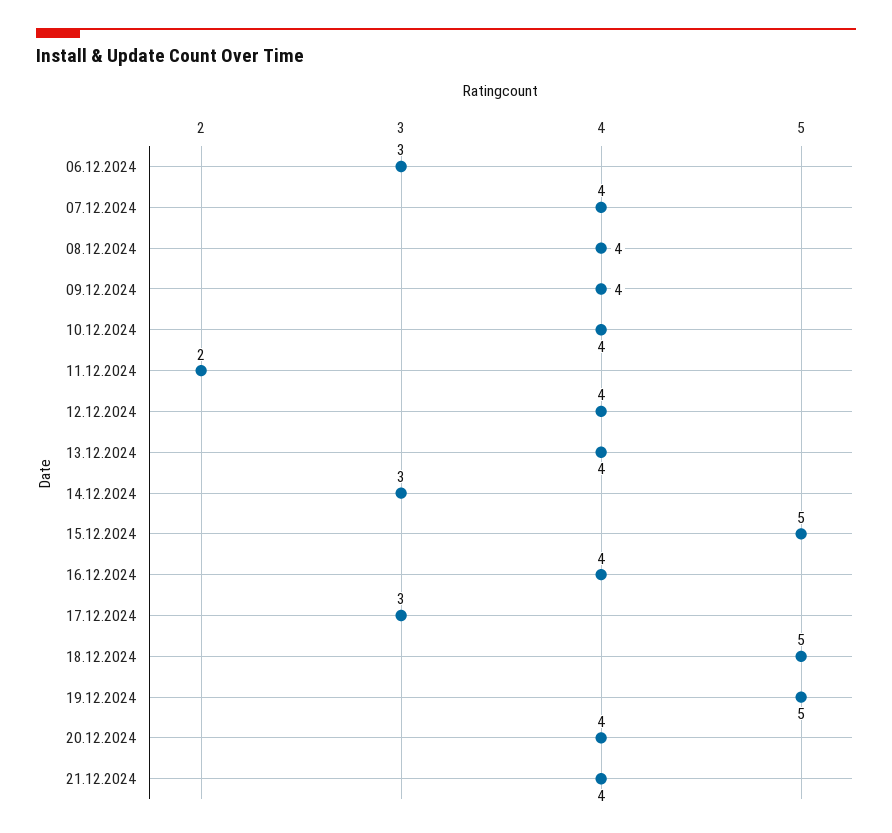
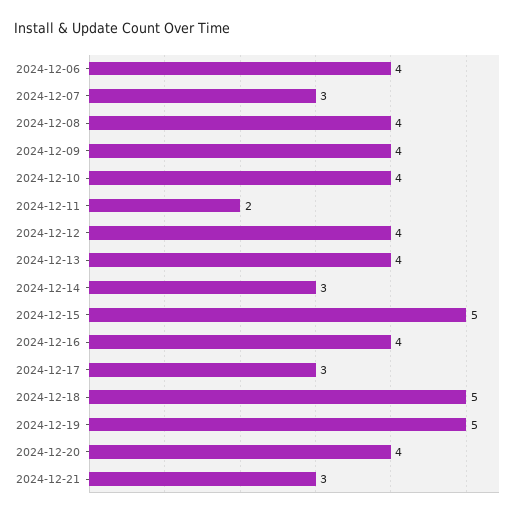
06.12.2024: 3 -> 4
07.12.2024: 4 -> 3
21.12.2024: 4 -> 3

